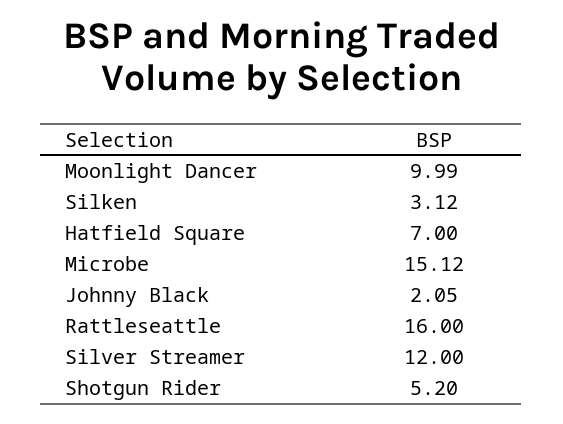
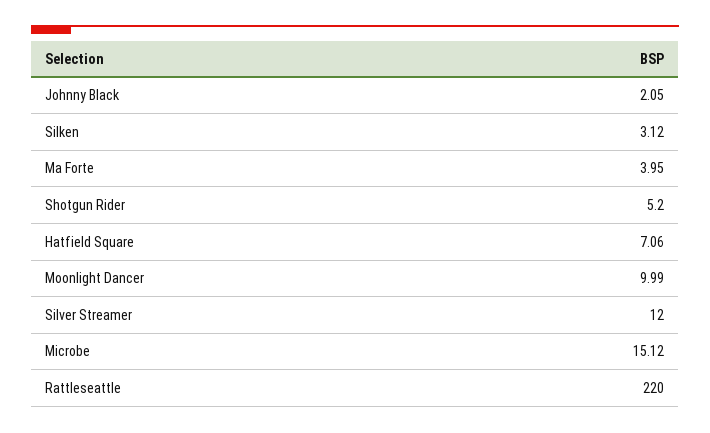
Hatfield Square: 7 -> 7.06
Rattleseattle: 16 -> 220
Ma Forte: none -> 3.95

